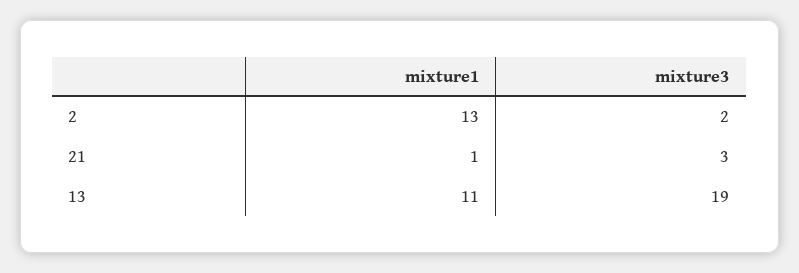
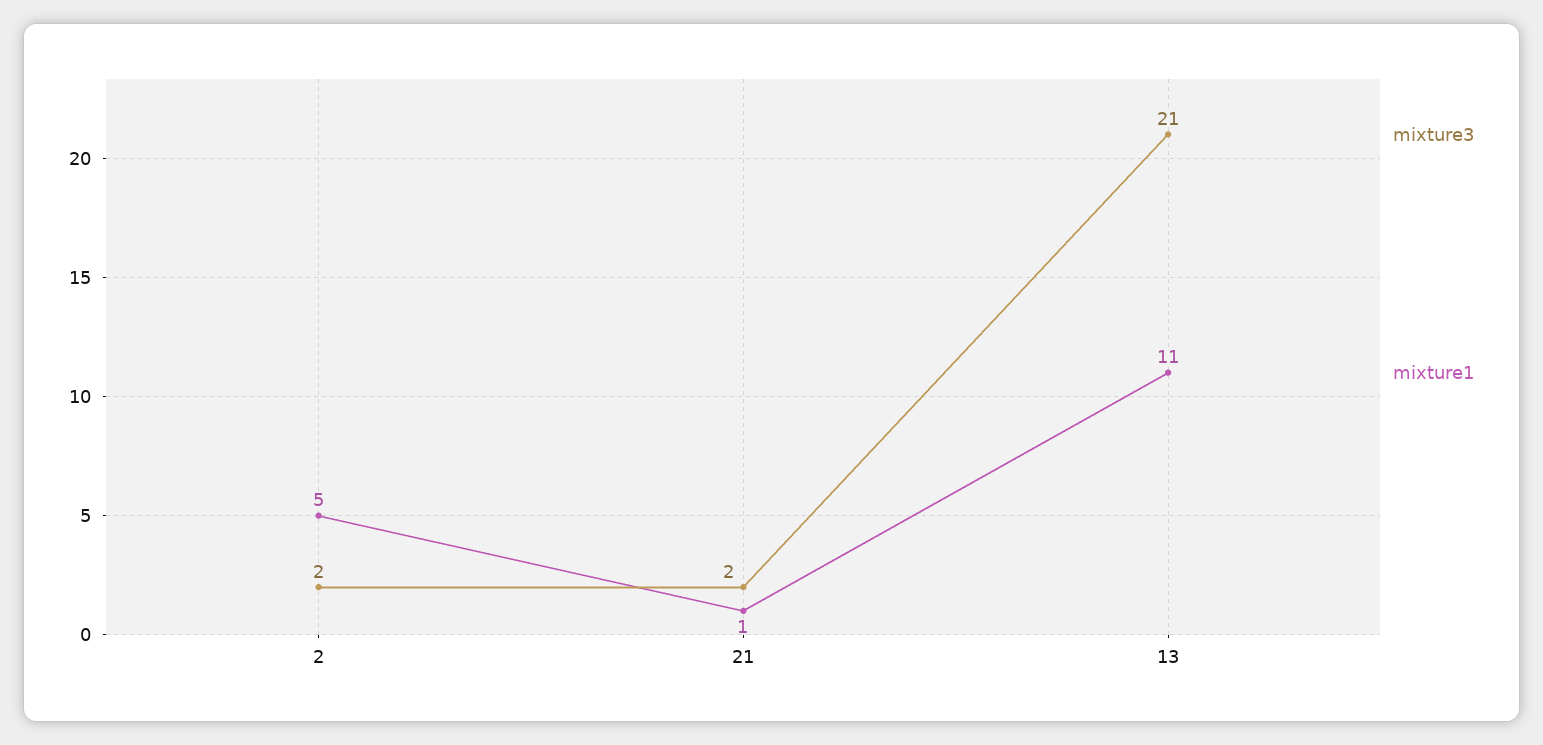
mixture1, 2: 13 -> 5
mixture3, 21: 3 -> 2
mixture3, 13: 19 -> 21

